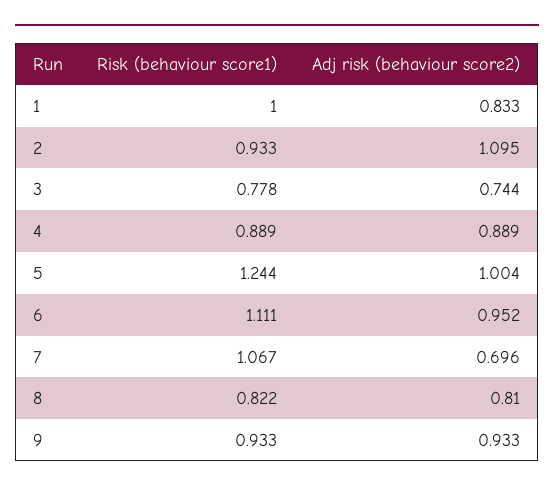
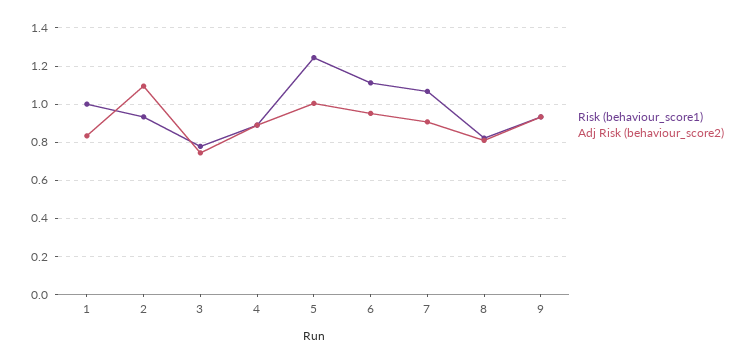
Adj risk (behaviour score2), 7: 0.696 -> 0.9

